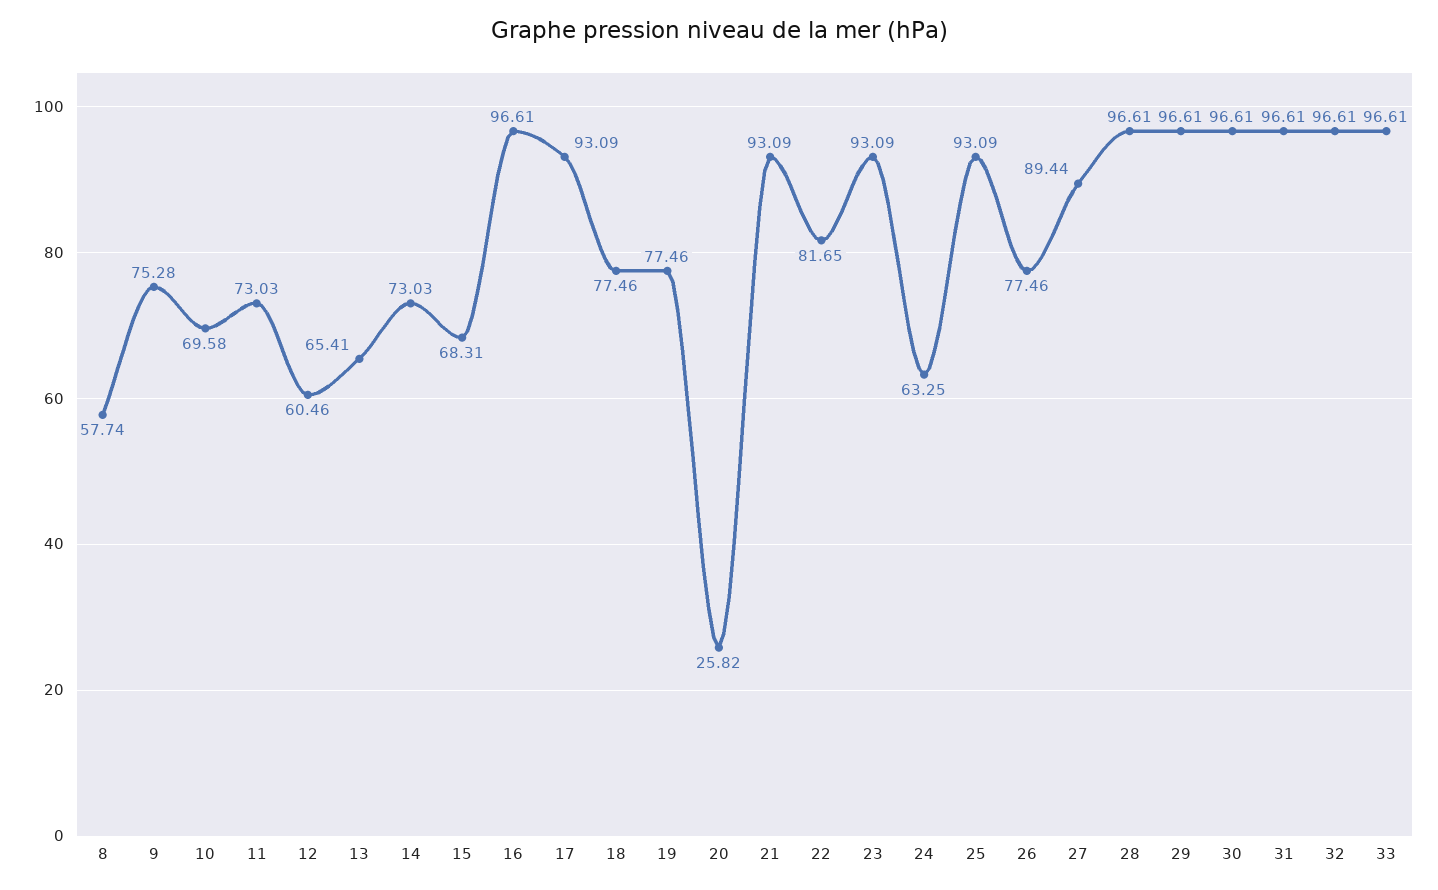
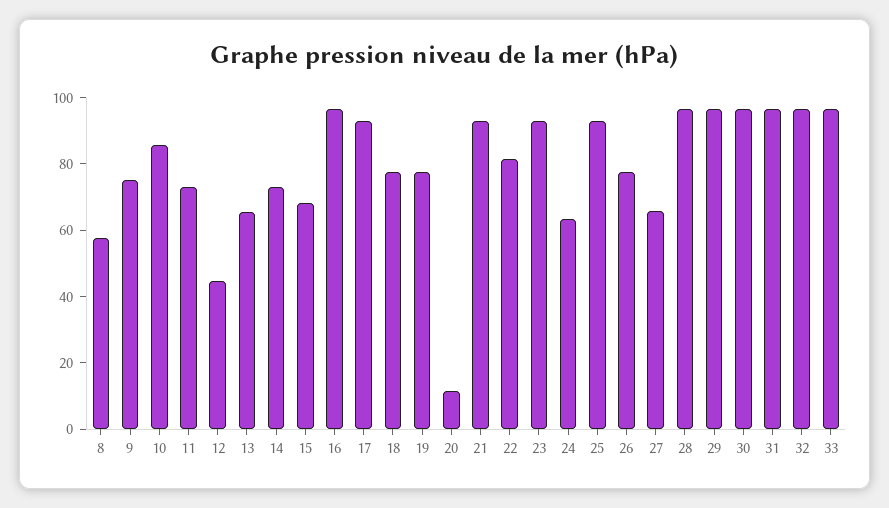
10: 69.58 -> 85
12: 60.46 -> 45
20: 25.82 -> 10
27: 89.44 -> 65

